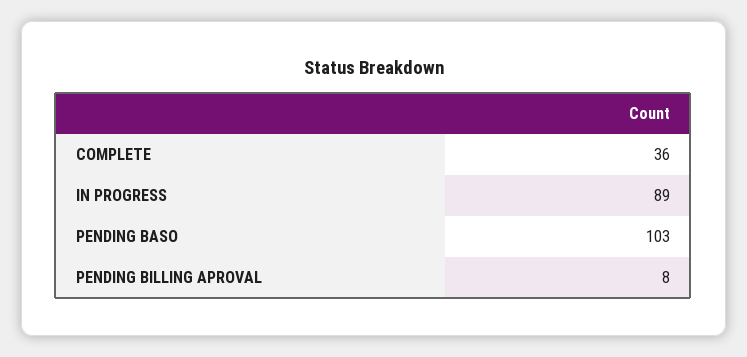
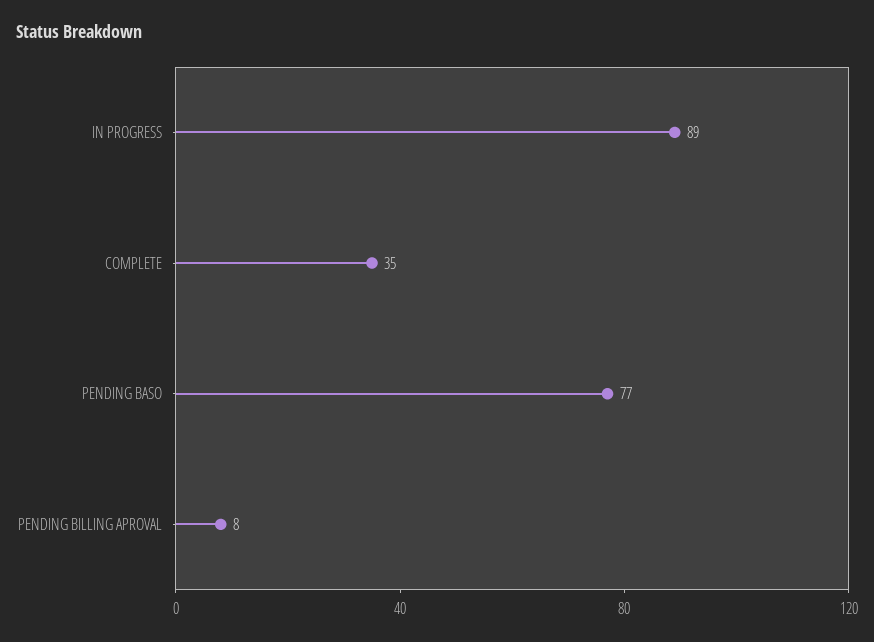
COMPLETE: 36 -> 35
PENDING BASO: 103 -> 77

